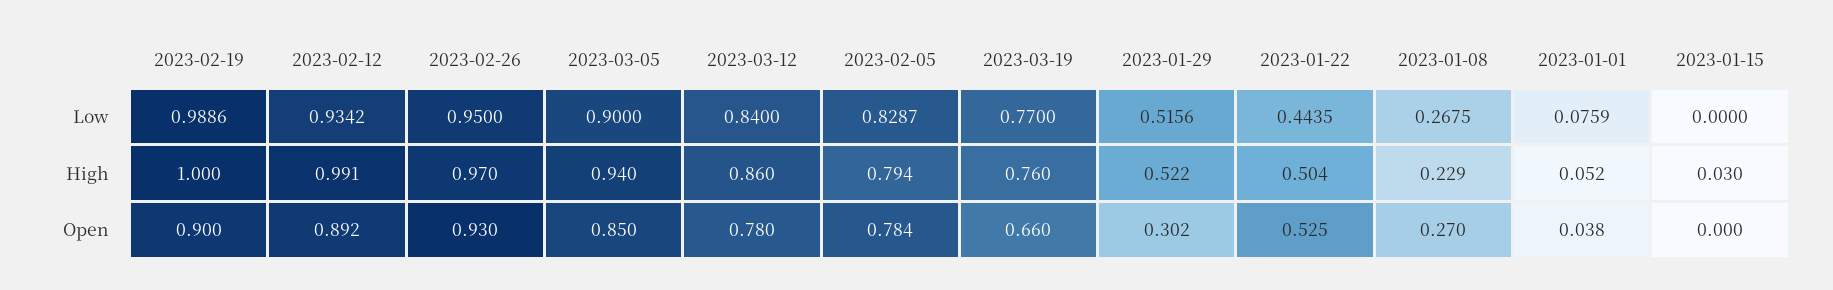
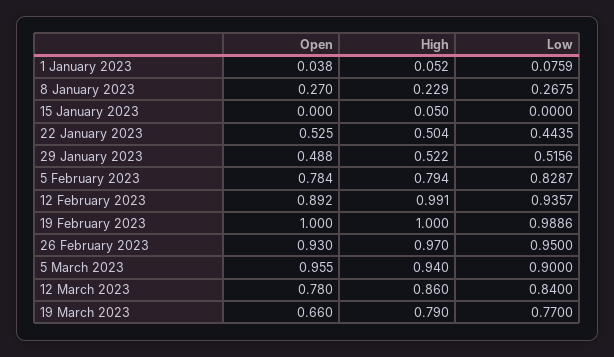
2023-02-12, Low: 0.9342 -> 0.9357
2023-03-19, High: 0.76 -> 0.79
2023-01-15, High: 0.03 -> 0.05
2023-02-19, Open: 0.9 -> 1
2023-03-05, Open: 0.85 -> 0.955
2023-01-29, Open: 0.302 -> 0.488

